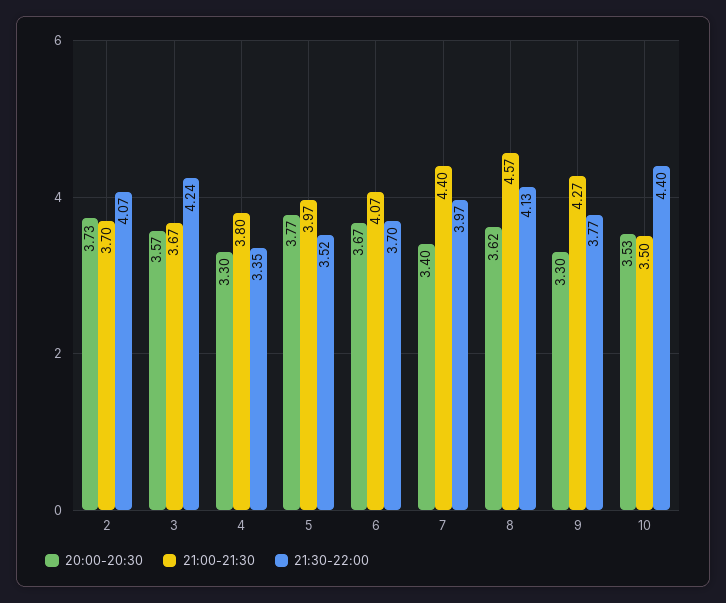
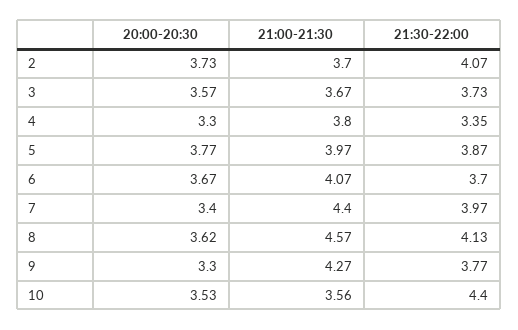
21:30-22:00, 3: 4.24 -> 3.73
21:30-22:00, 5: 3.52 -> 3.87
21:00-21:30, 10: 3.5 -> 3.56

